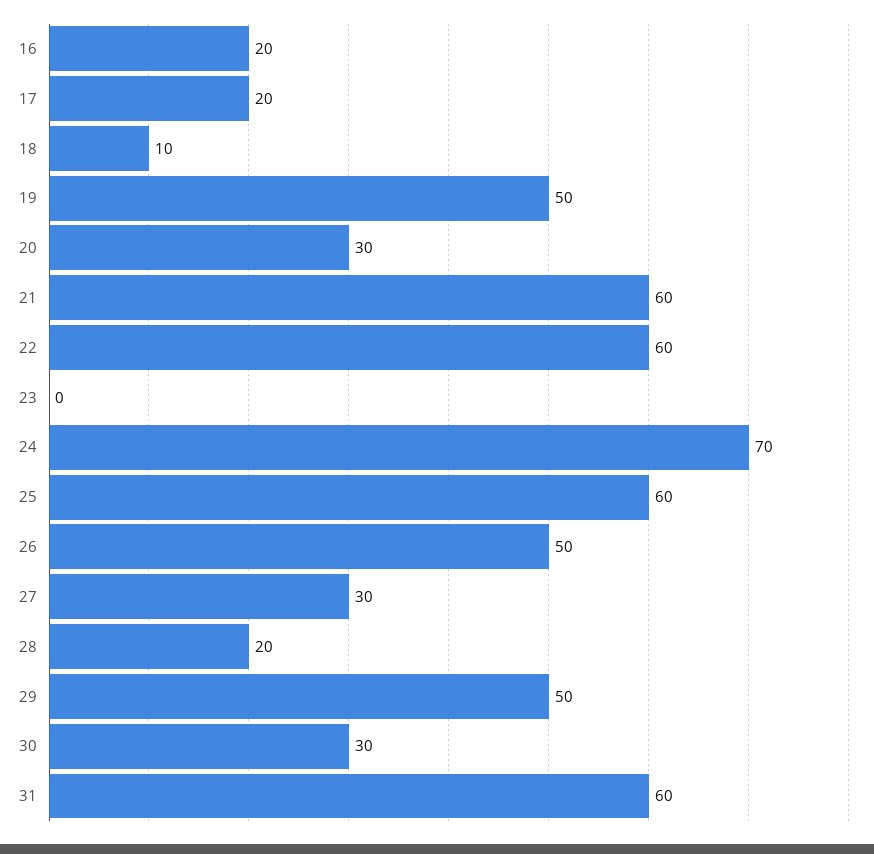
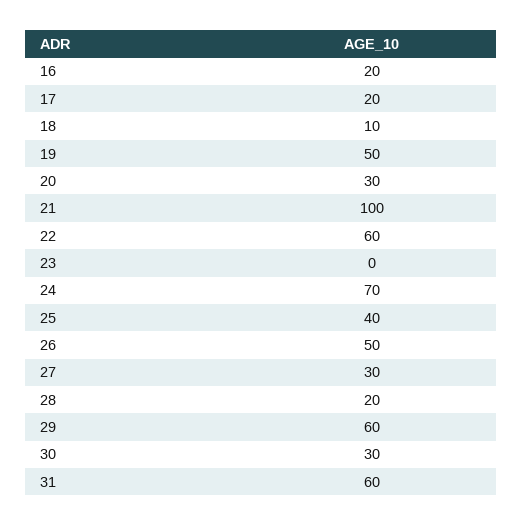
21: 60 -> 100
25: 60 -> 40
29: 50 -> 60

